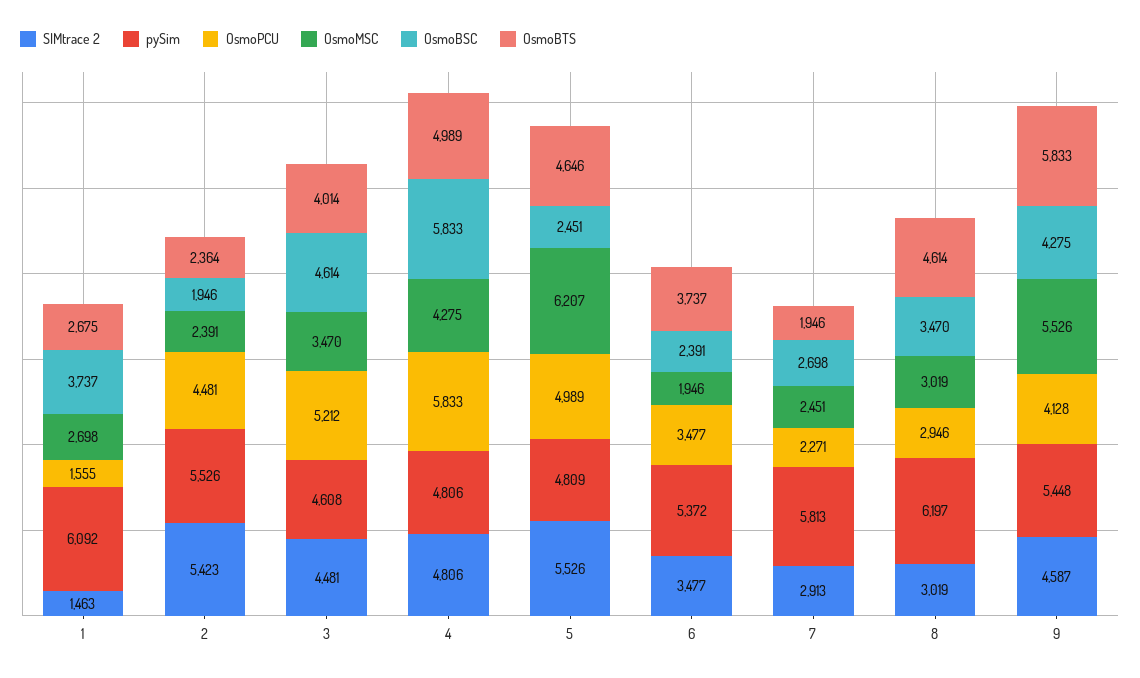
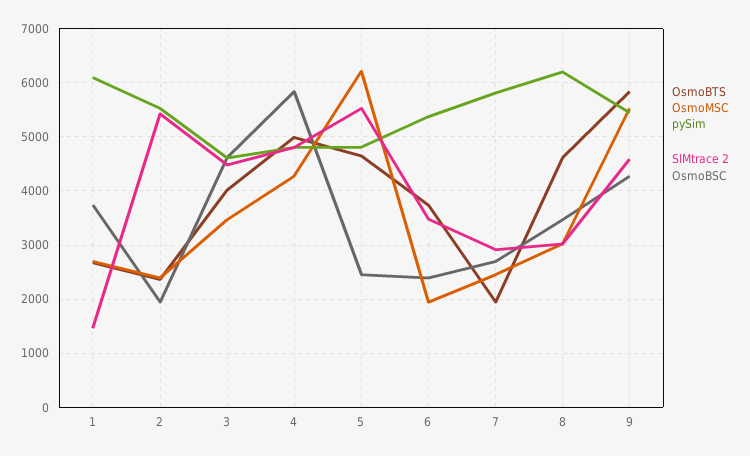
OsmoPCU, 1: 1555 -> none
OsmoPCU, 2: 4481 -> none
OsmoPCU, 3: 5212 -> none
OsmoPCU, 4: 5833 -> none
OsmoPCU, 5: 4989 -> none
OsmoPCU, 6: 3477 -> none
OsmoPCU, 7: 2271 -> none
OsmoPCU, 8: 2946 -> none
OsmoPCU, 9: 4128 -> none

